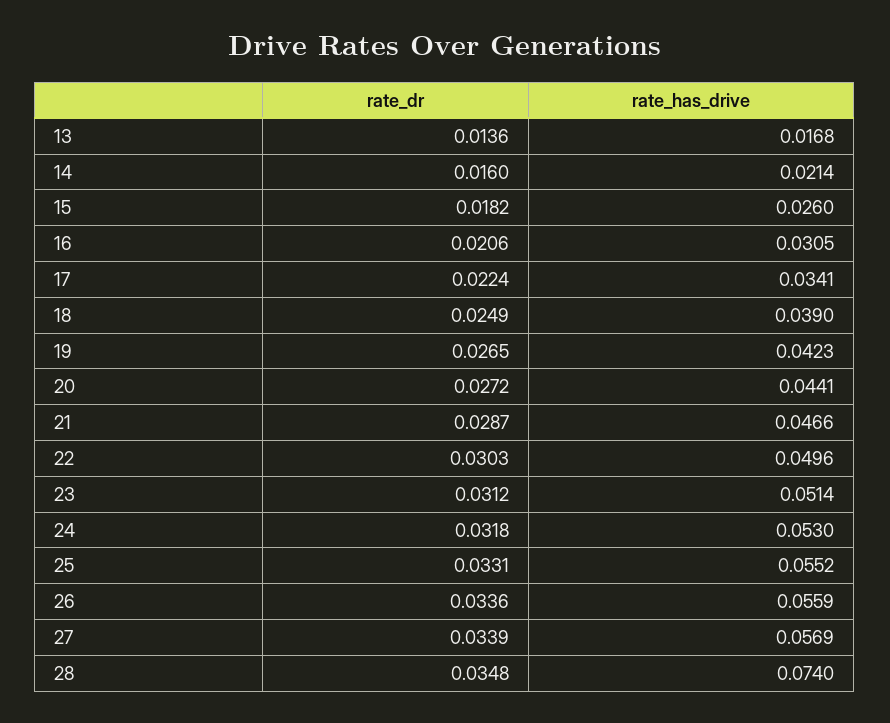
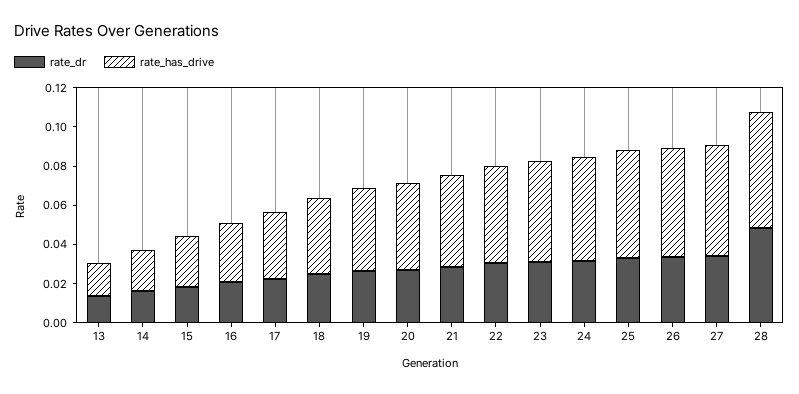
rate_dr, 28: 0.0348 -> 0.05
rate_has_drive, 28: 0.074 -> 0.06

